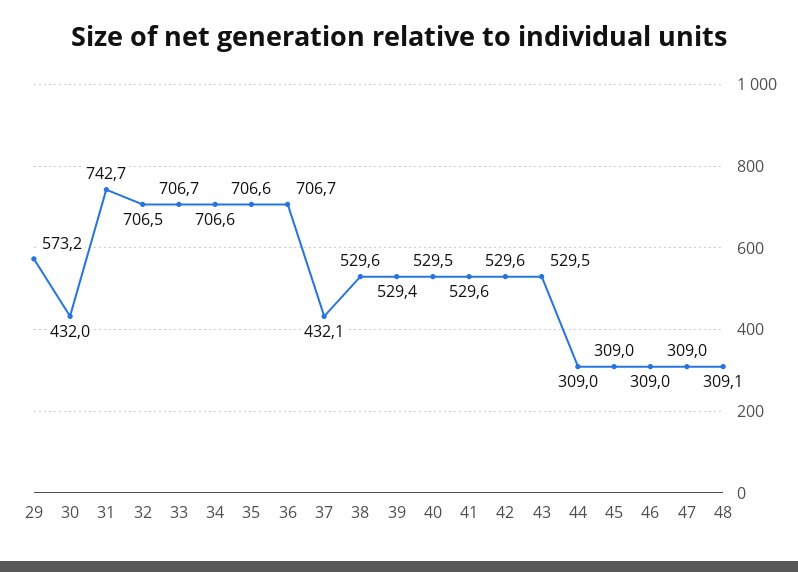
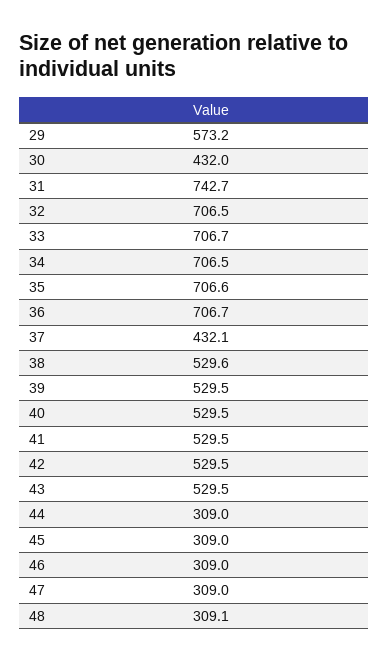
34: 706.6 -> 706.5
39: 529.4 -> 529.5
41: 529.6 -> 529.5
42: 529.6 -> 529.5

